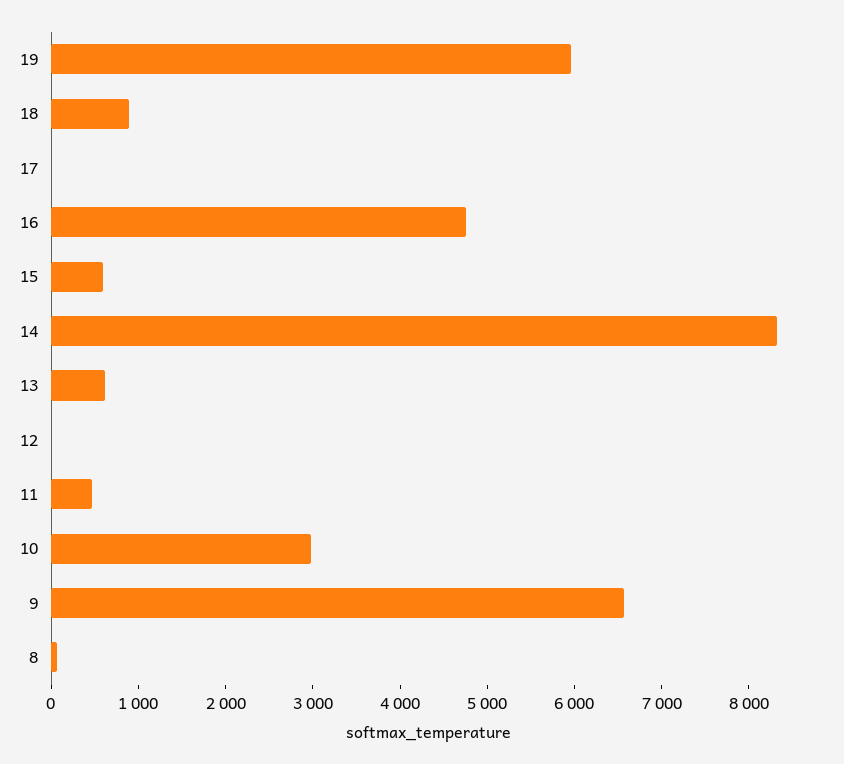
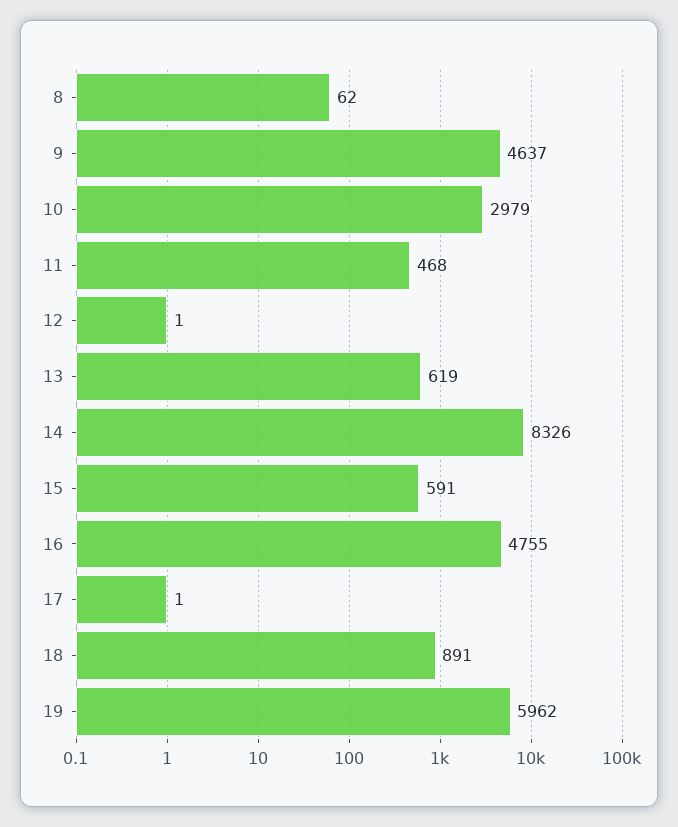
9: 6600 -> 4637

